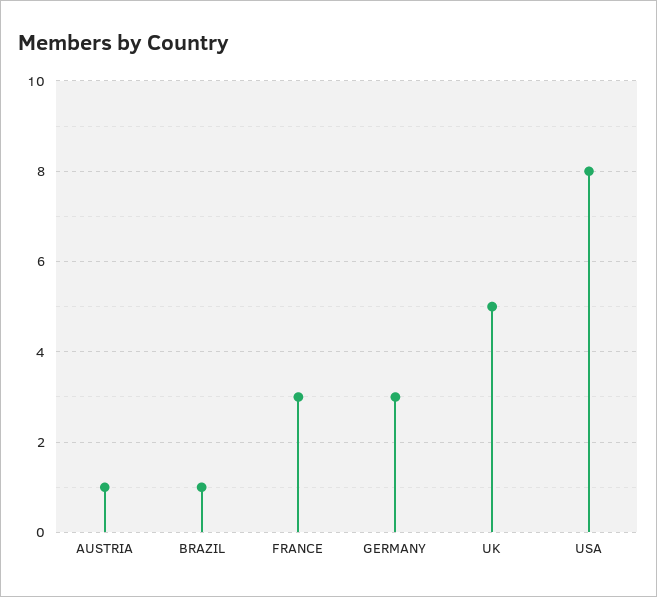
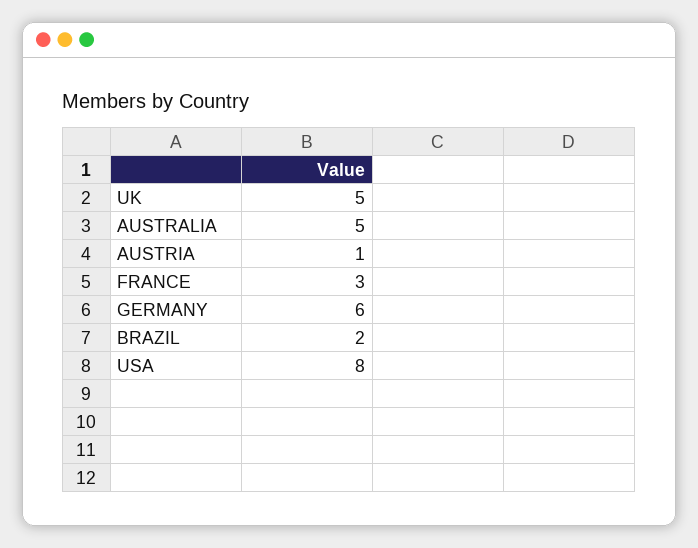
BRAZIL: 1 -> 2
GERMANY: 3 -> 6
AUSTRALIA: none -> 5

